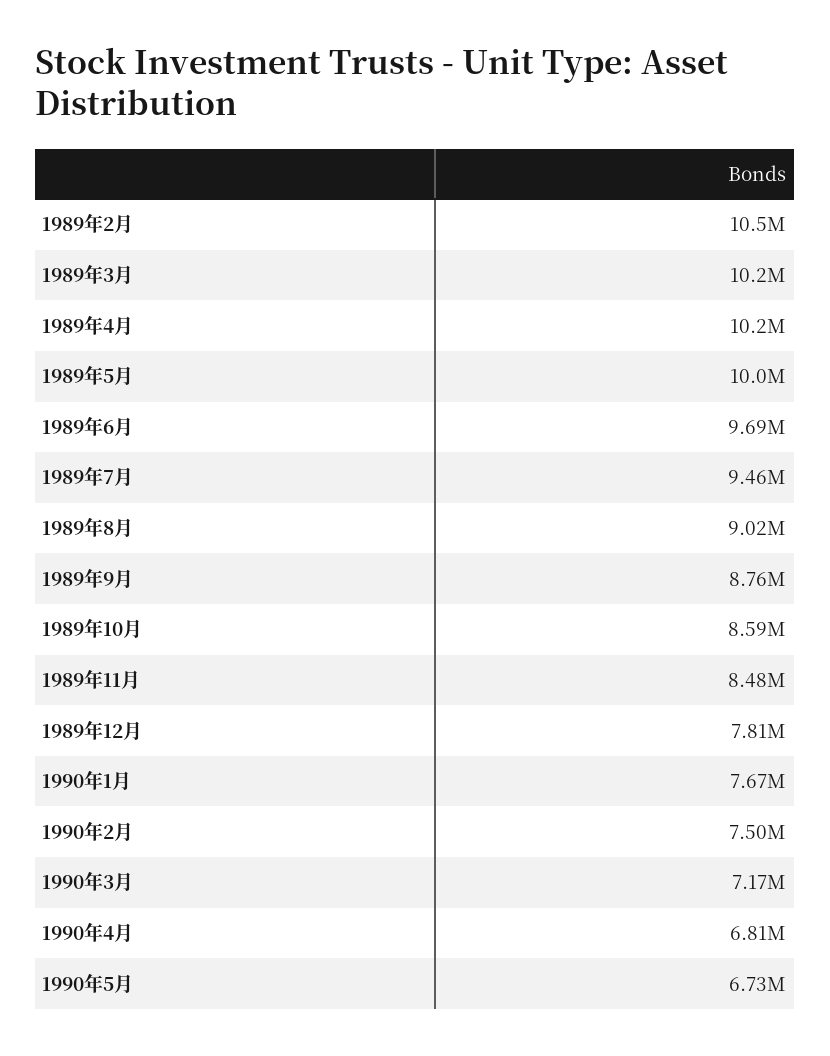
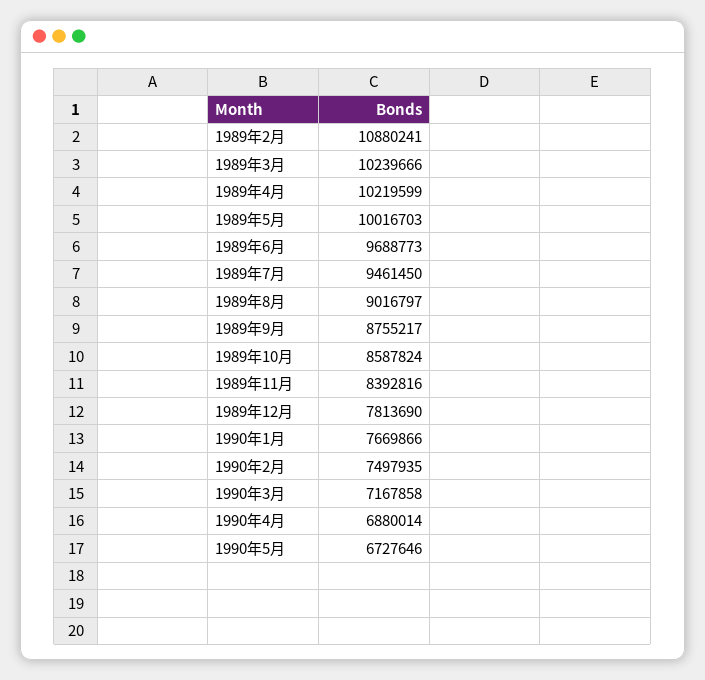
1989年2月: 10500000 -> 10880241
1989年11月: 8480000 -> 8392816
1990年4月: 6810000 -> 6880014

